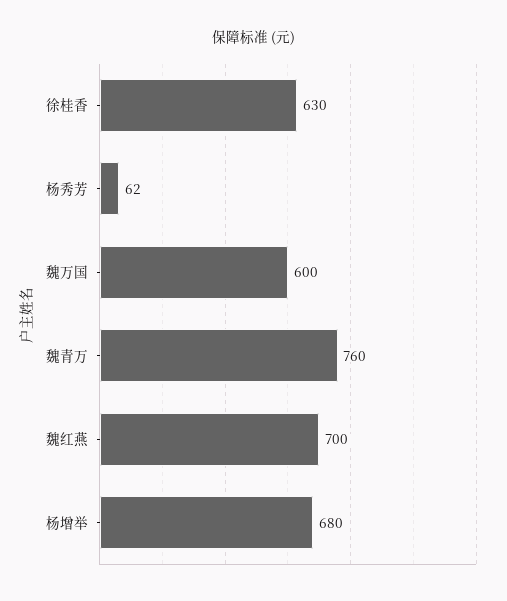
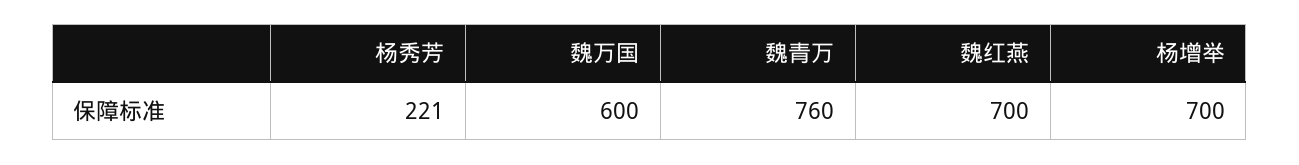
徐桂香: 630 -> none
杨秀芳: 62 -> 221
杨增举: 680 -> 700

